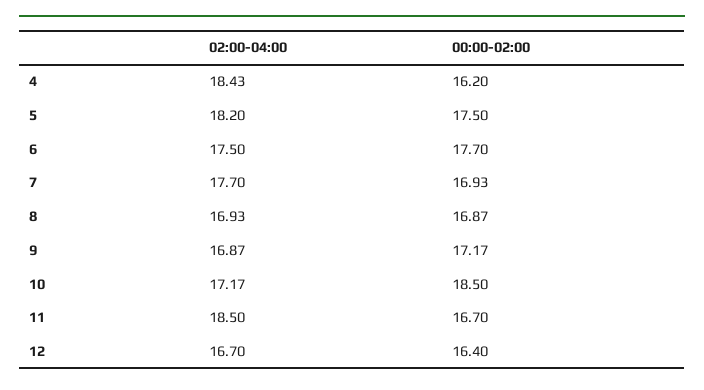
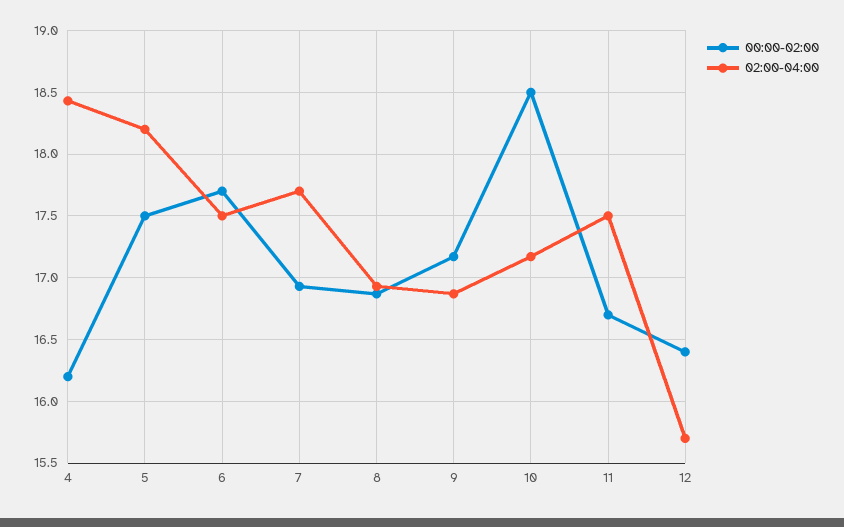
02:00-04:00, 11: 18.5 -> 17.5
02:00-04:00, 12: 16.7 -> 15.7

